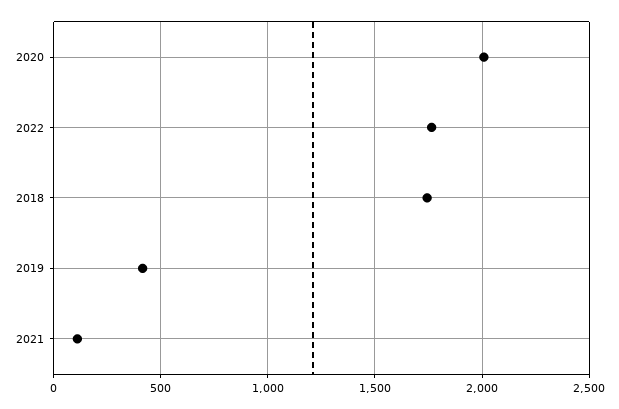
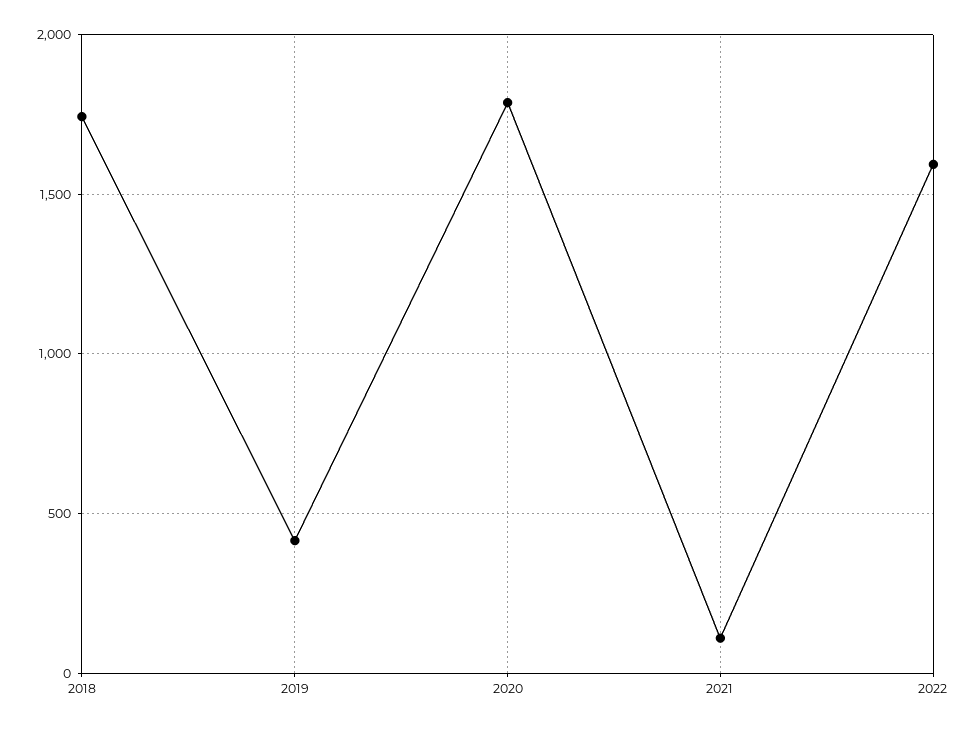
2020: 2000 -> 1800
2022: 1750 -> 1600

